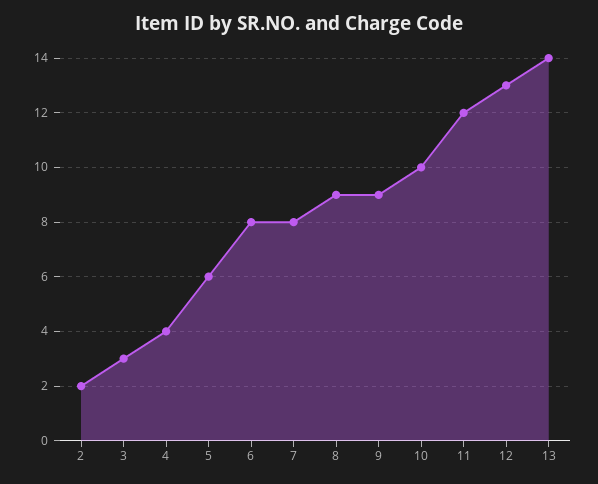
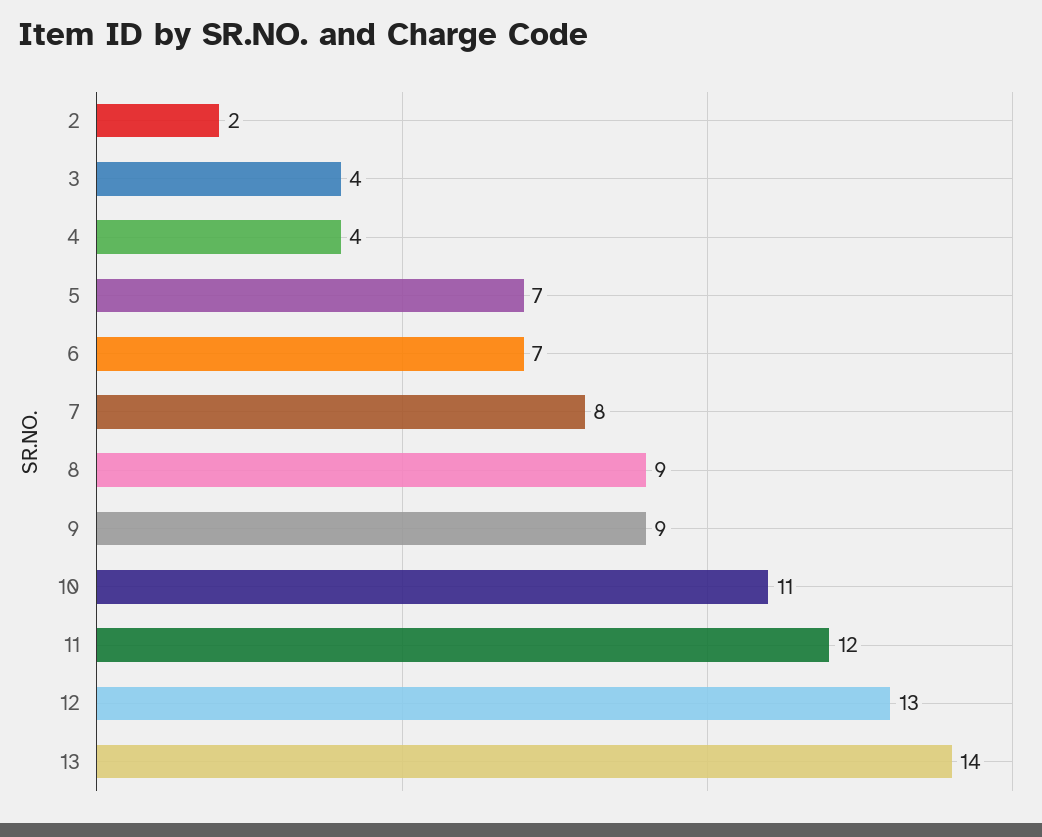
3: 3 -> 4
5: 6 -> 7
6: 8 -> 7
10: 10 -> 11

